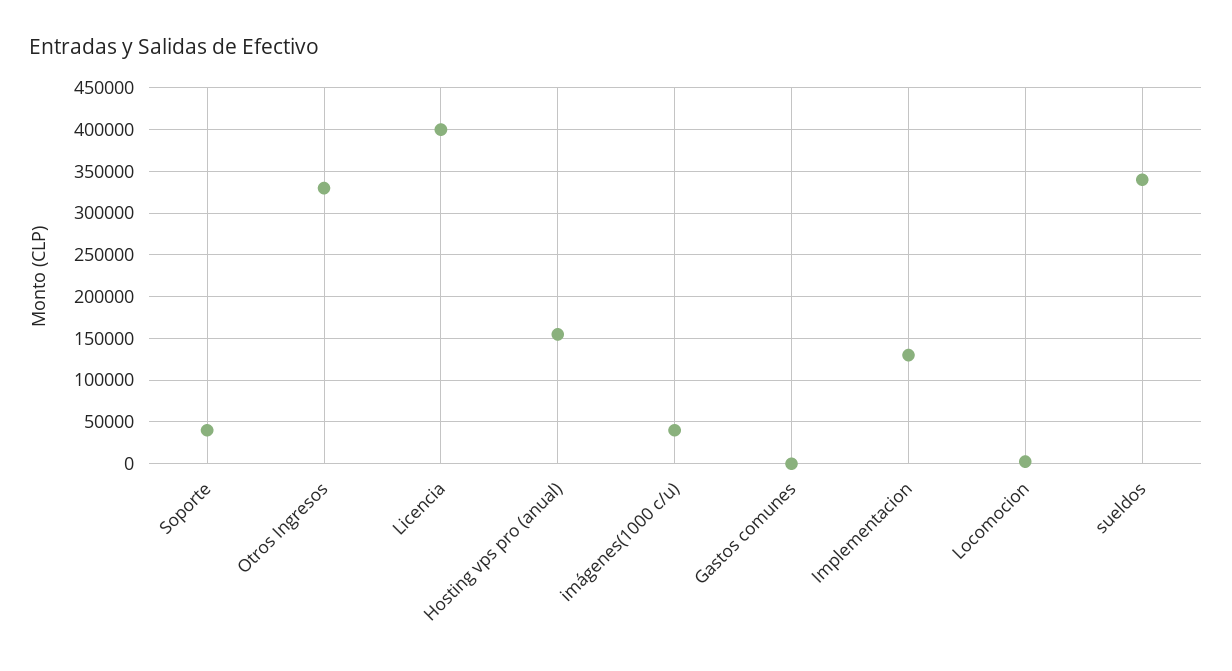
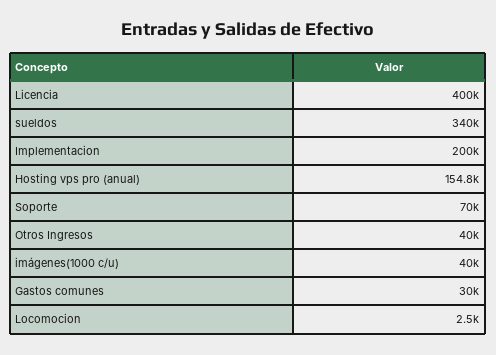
Soporte: 40000 -> 70000
Otros Ingresos: 330000 -> 40000
Gastos comunes: 0 -> 30000
Implementacion: 130000 -> 200000

